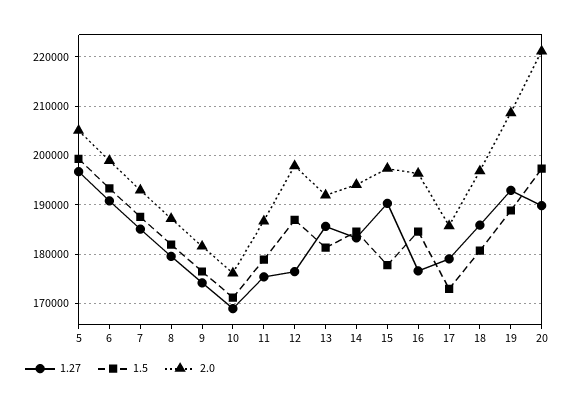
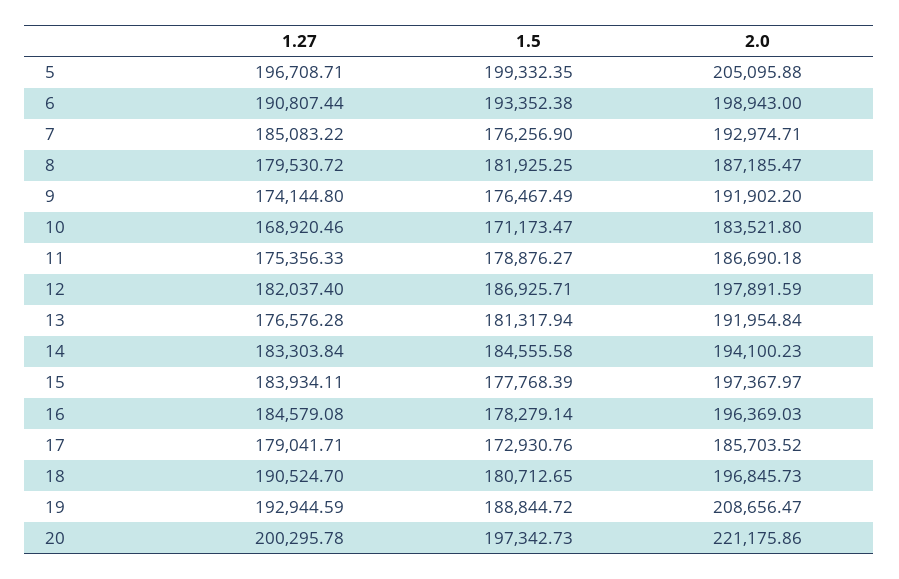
1.5, 7: 188000 -> 176256.9
2.0, 9: 182000 -> 191902.2
2.0, 10: 176000 -> 183521.8
1.27, 12: 176000 -> 182037.4
1.27, 13: 186000 -> 176576.28
1.27, 15: 190000 -> 183934.11
1.27, 16: 176000 -> 184579.08
1.5, 16: 184000 -> 178279.14
1.27, 18: 186000 -> 190524.7
1.27, 20: 190000 -> 200295.78

